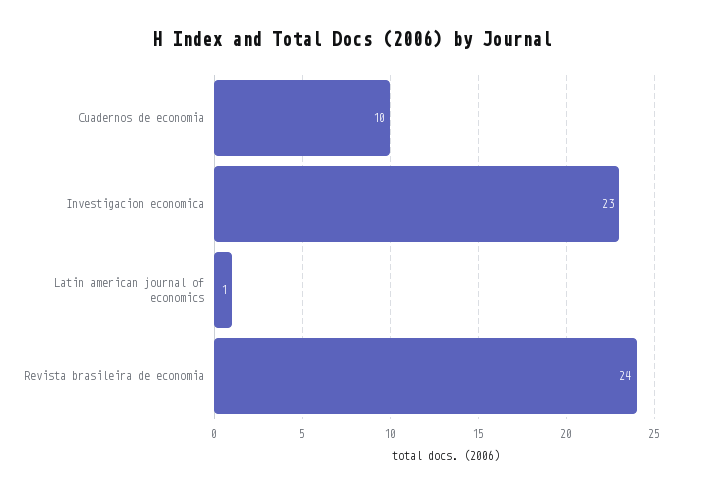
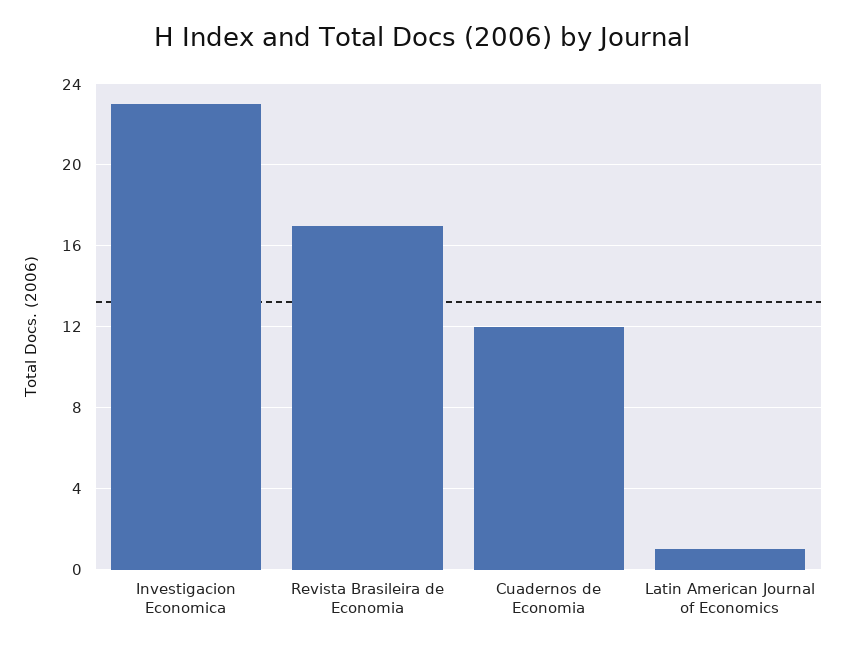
Cuadernos de economia: 10 -> 12
Revista brasileira de economia: 24 -> 17

